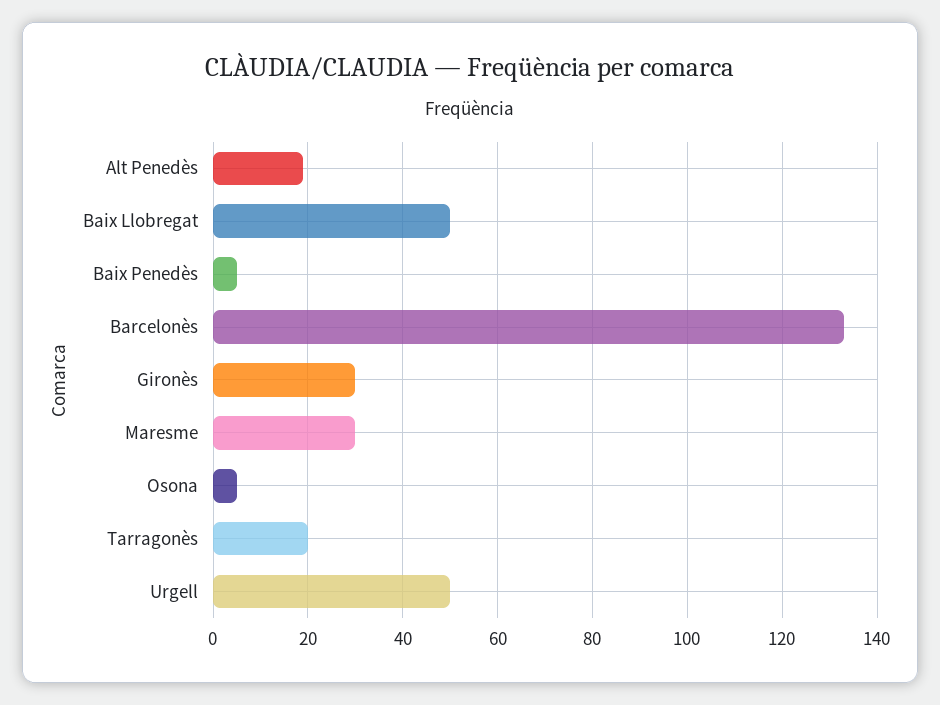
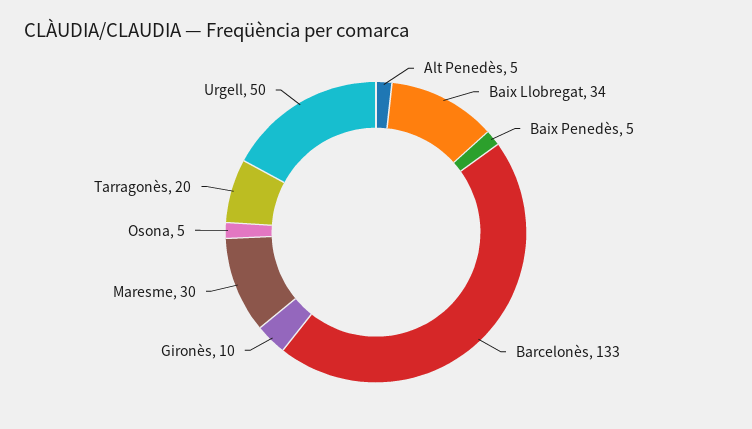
Alt Penedès: 20 -> 5
Baix Llobregat: 50 -> 34
Gironès: 30 -> 10

